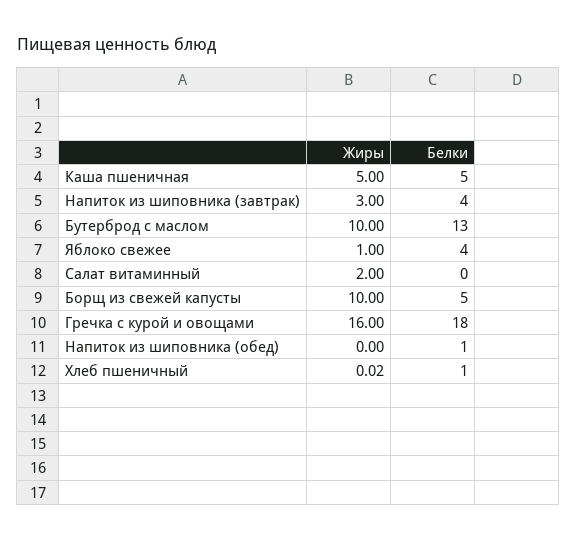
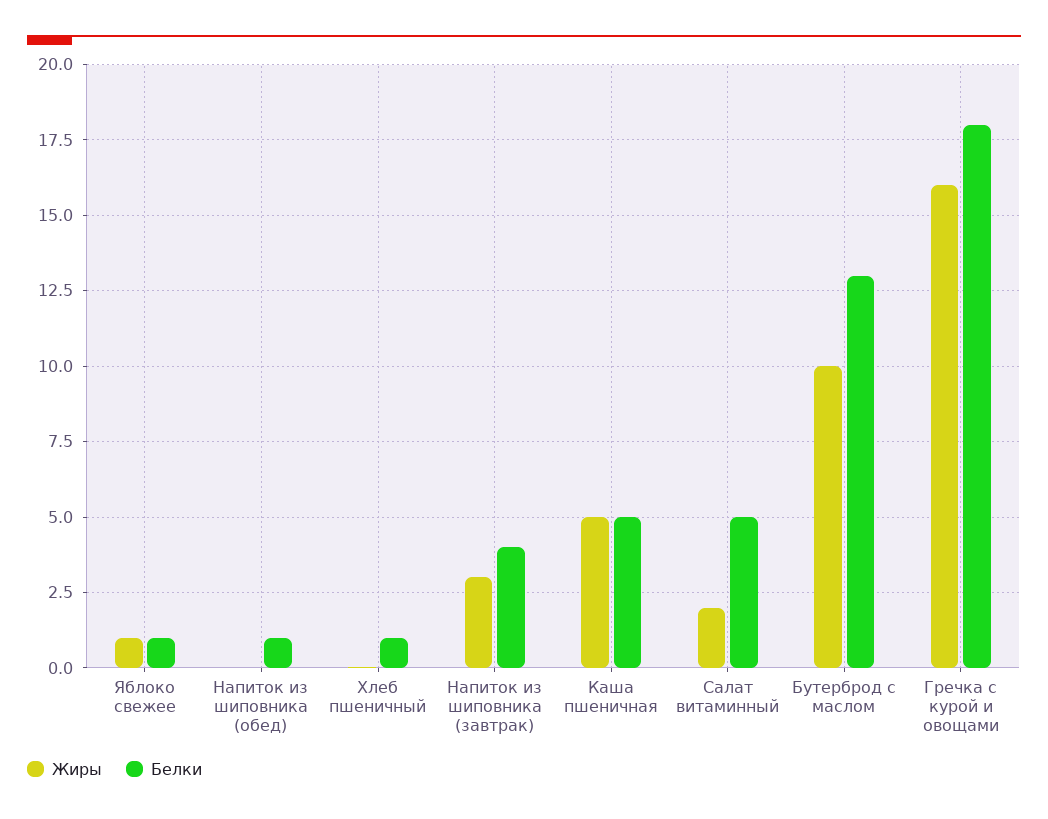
Белки, Яблоко свежее: 4 -> 1
Белки, Салат витаминный: 0 -> 5
Жиры, Борщ из свежей капусты: 10 -> none
Белки, Борщ из свежей капусты: 5 -> none

